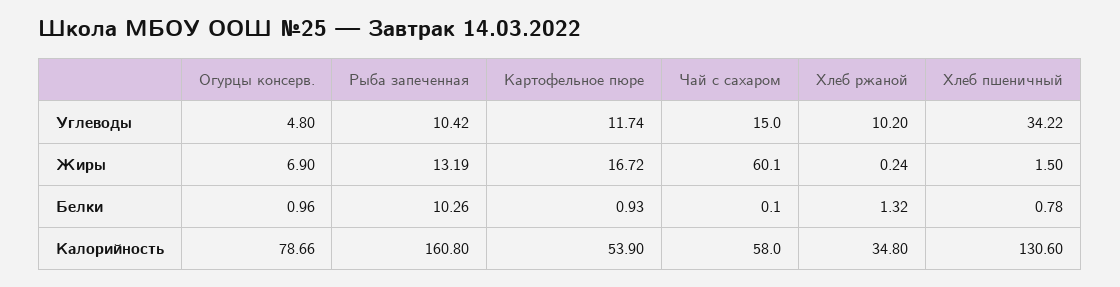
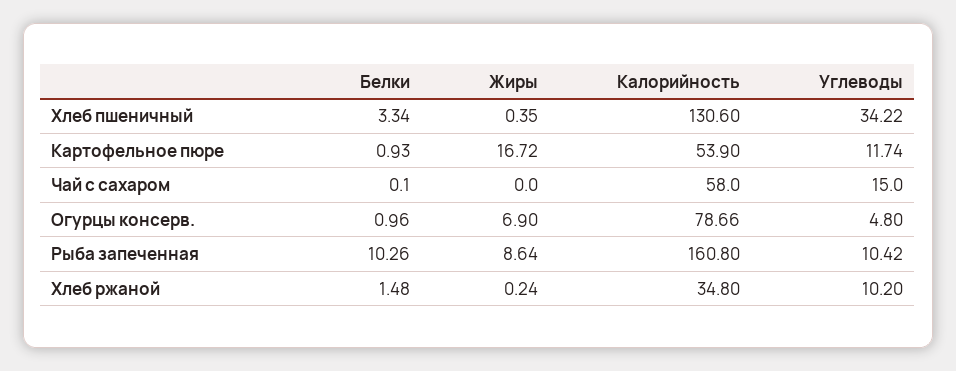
Рыба запеченная, Жиры: 13.19 -> 8.64
Чай с сахаром, Жиры: 60.1 -> 0
Хлеб пшеничный, Жиры: 1.5 -> 0.35
Хлеб ржаной, Белки: 1.32 -> 1.48
Хлеб пшеничный, Белки: 0.78 -> 3.34

